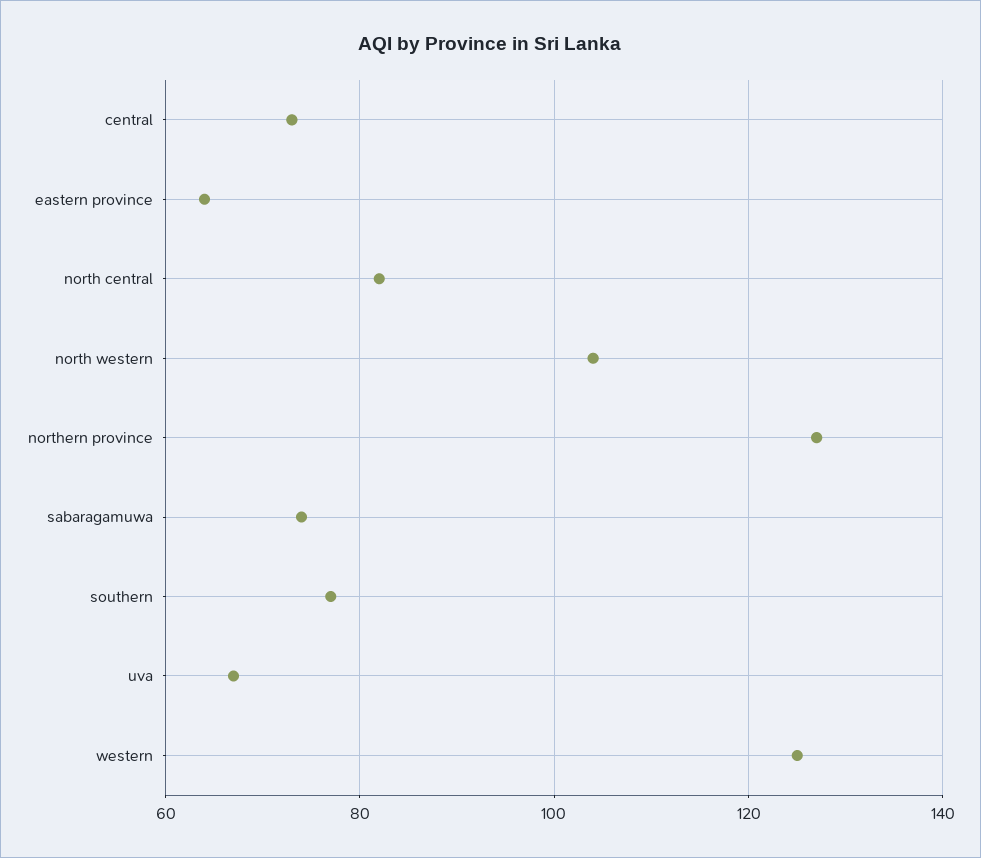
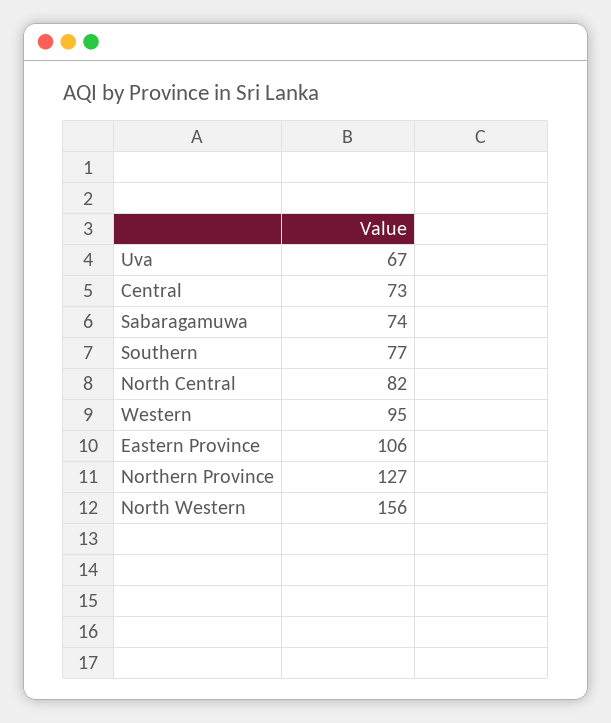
eastern province: 65 -> 106
north western: 105 -> 156
western: 125 -> 95

